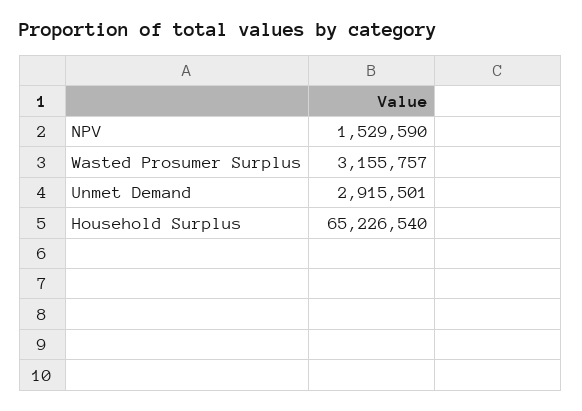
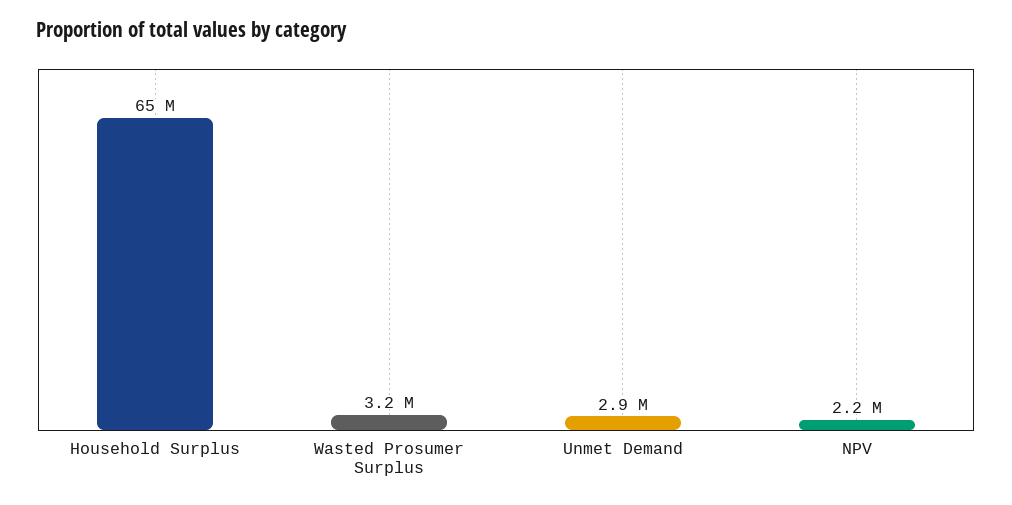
NPV: 1529590 -> 2200000

